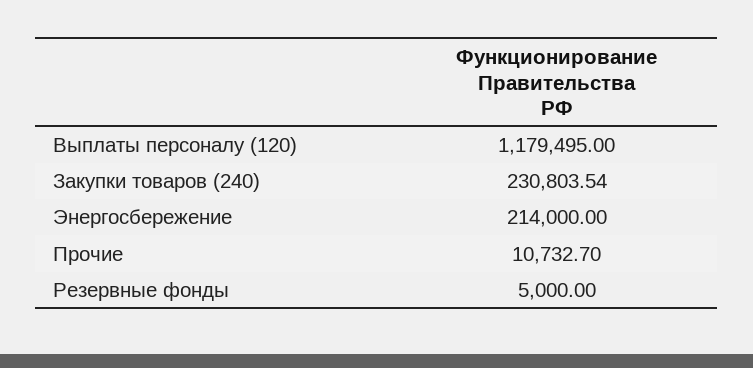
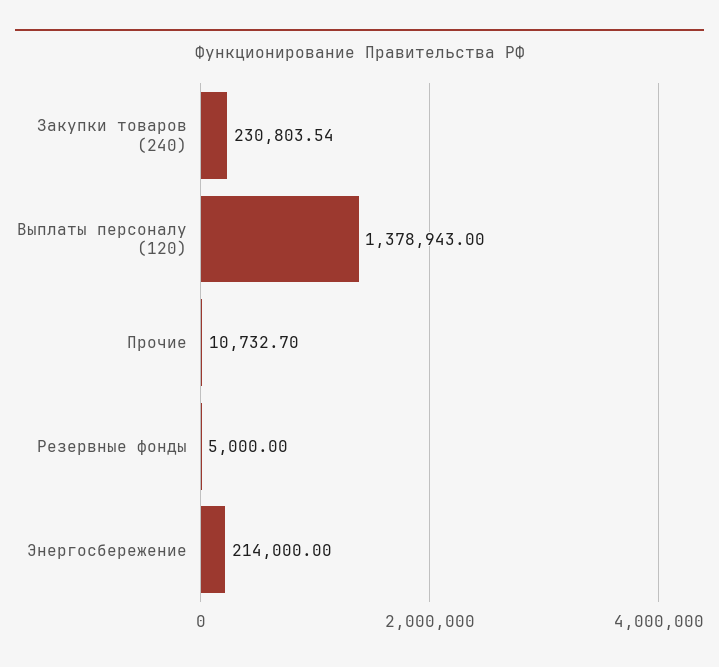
Выплаты персоналу (120): 1179495 -> 1378943

